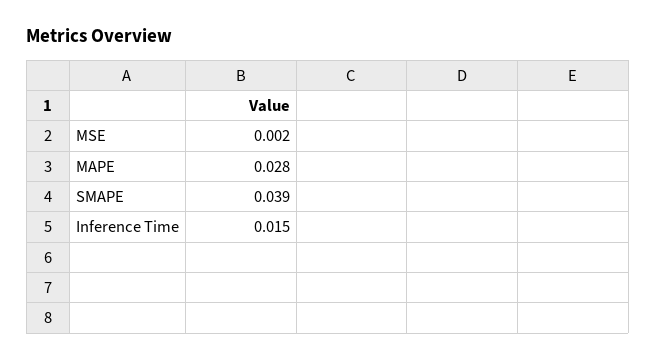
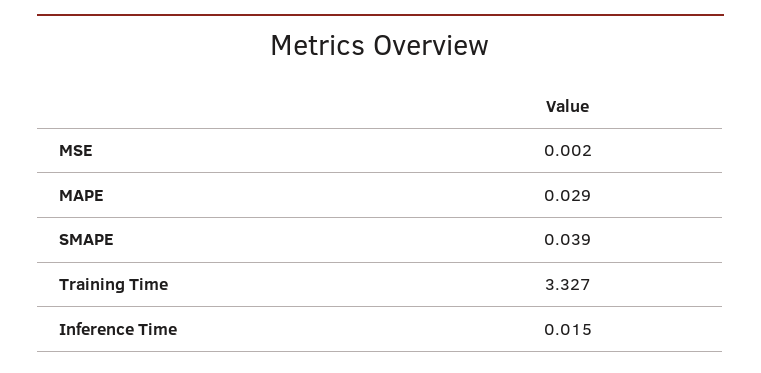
MAPE: 0.028 -> 0.029
Training Time: none -> 3.327

